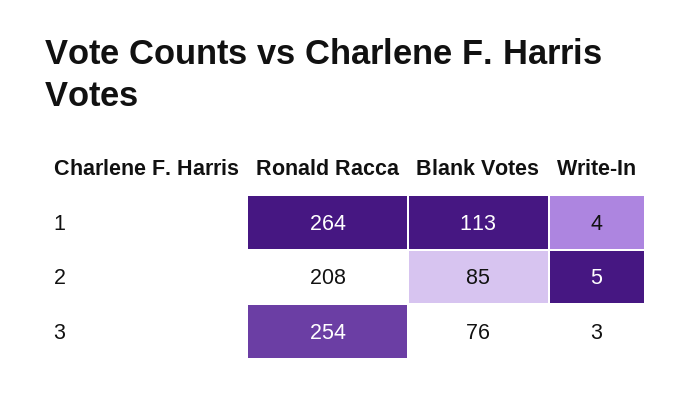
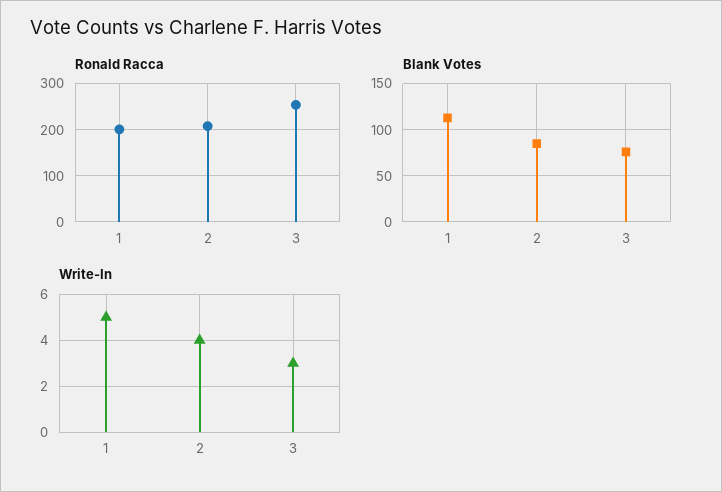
Ronald Racca, 1: 264 -> 200
Write-In, 1: 4 -> 5
Write-In, 2: 5 -> 4

